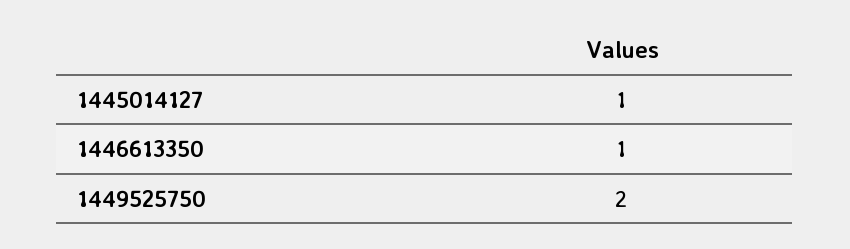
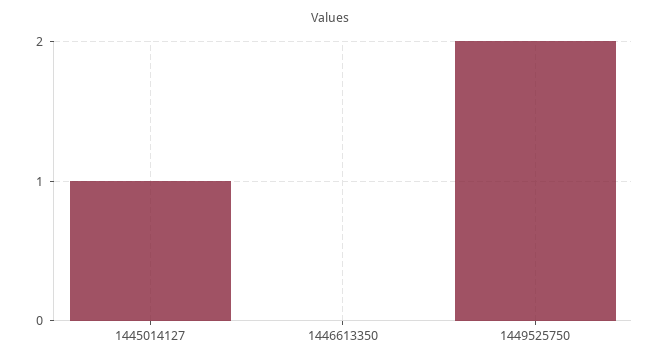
1446613350: 1 -> 0

